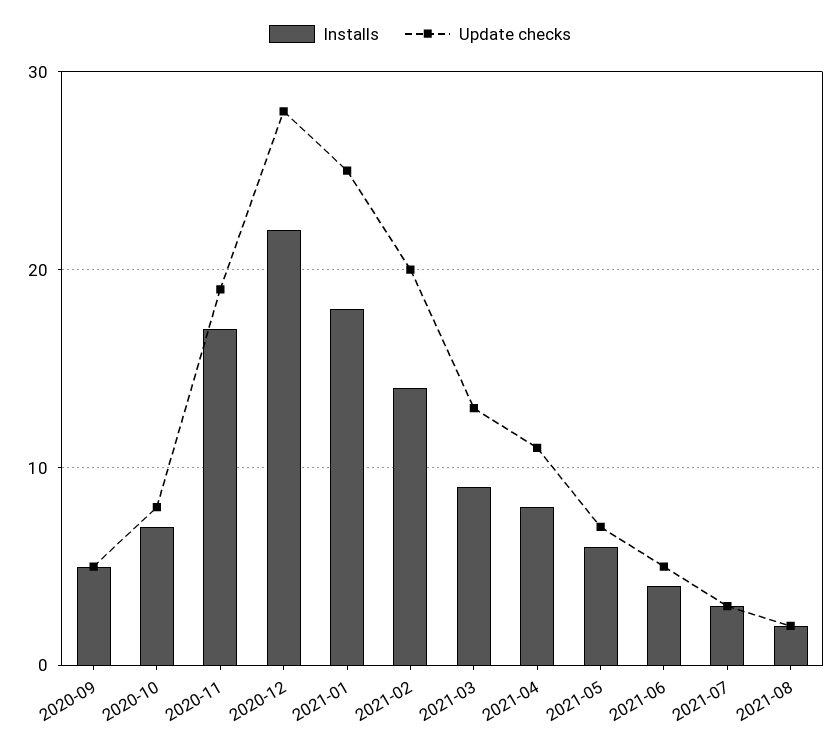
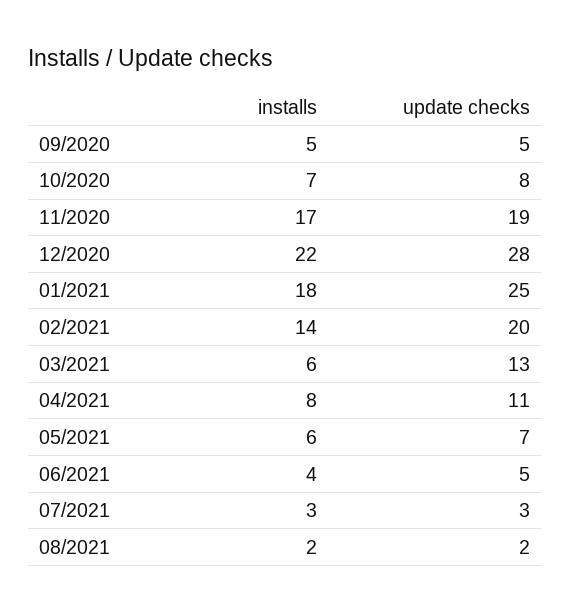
Installs, 2021-03: 9 -> 6

